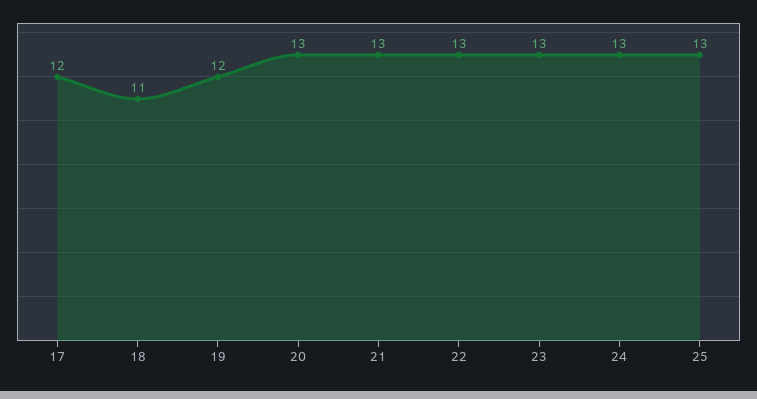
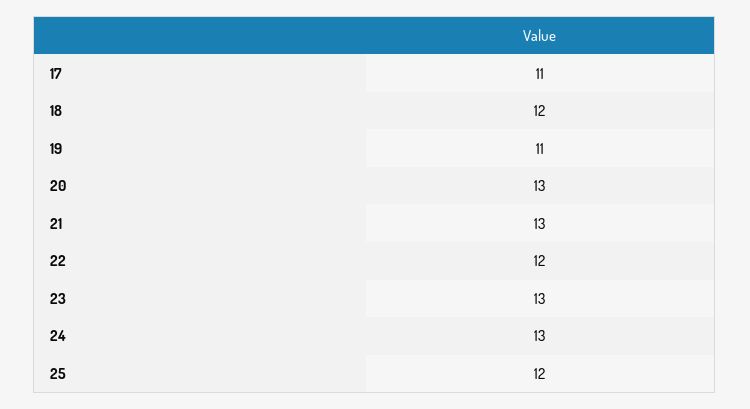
17: 12 -> 11
18: 11 -> 12
19: 12 -> 11
22: 13 -> 12
25: 13 -> 12

